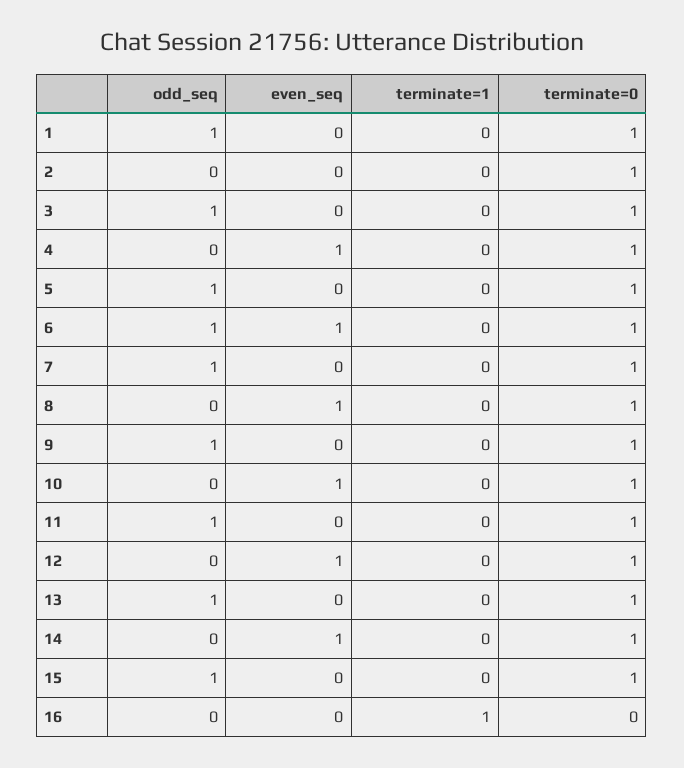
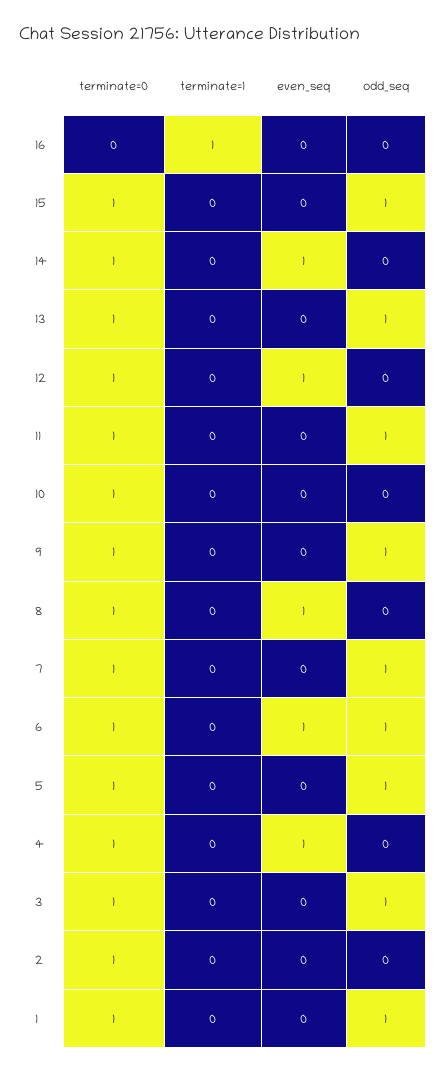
even_seq, 10: 1 -> 0

